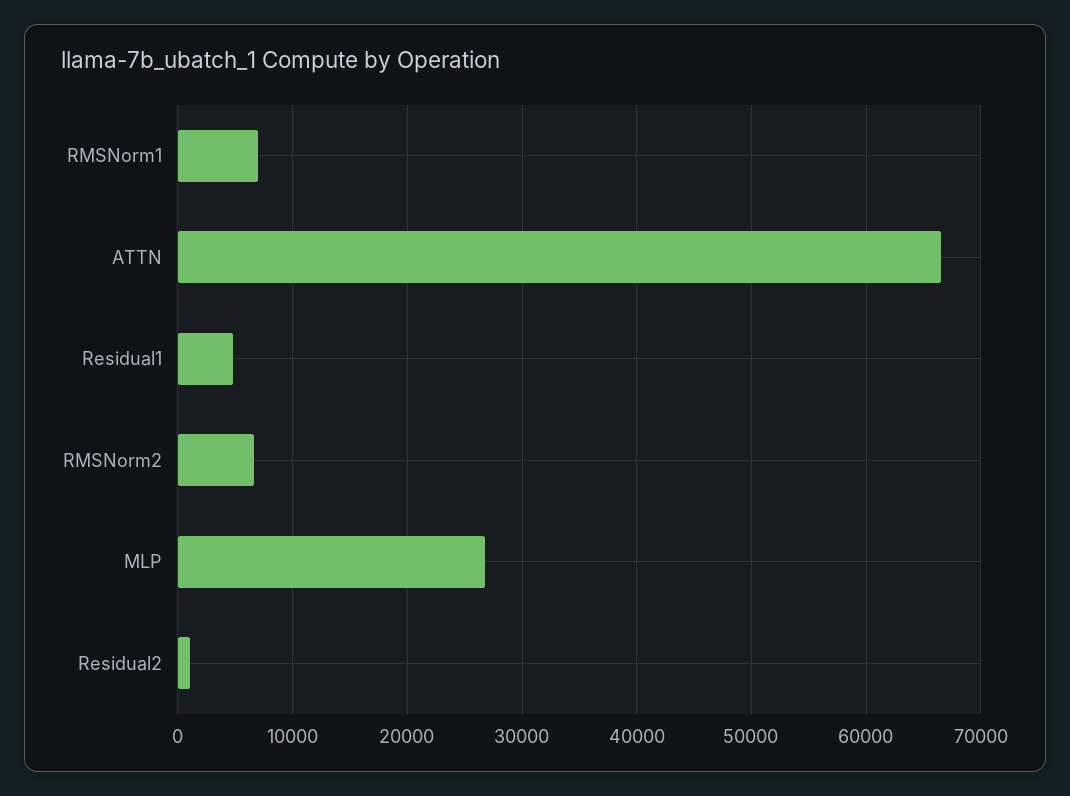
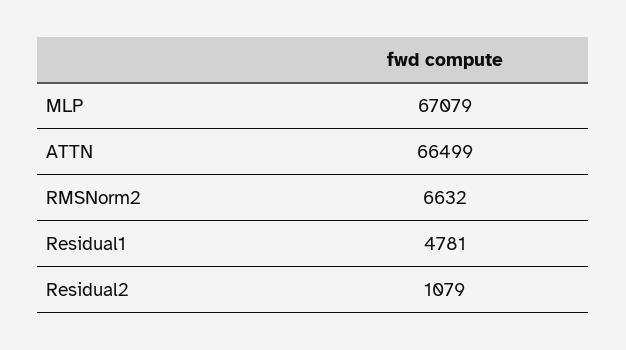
RMSNorm1: 7000 -> none
MLP: 27000 -> 67079

